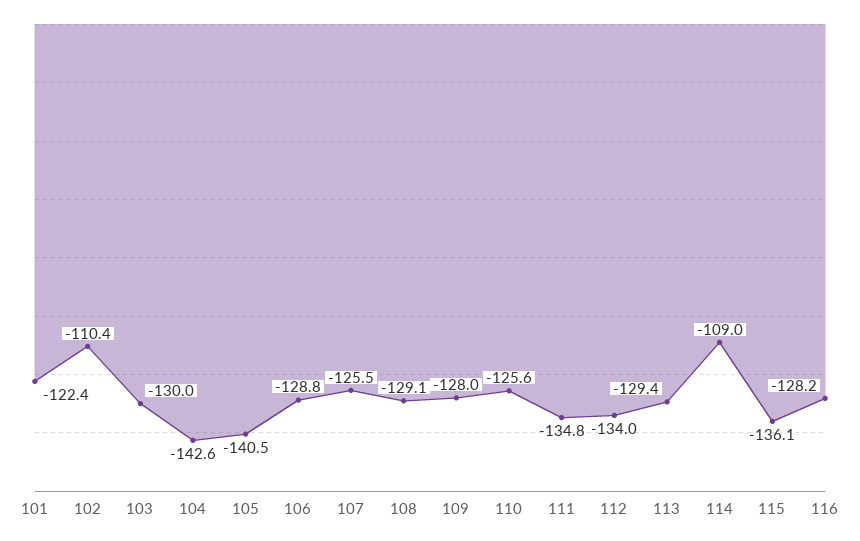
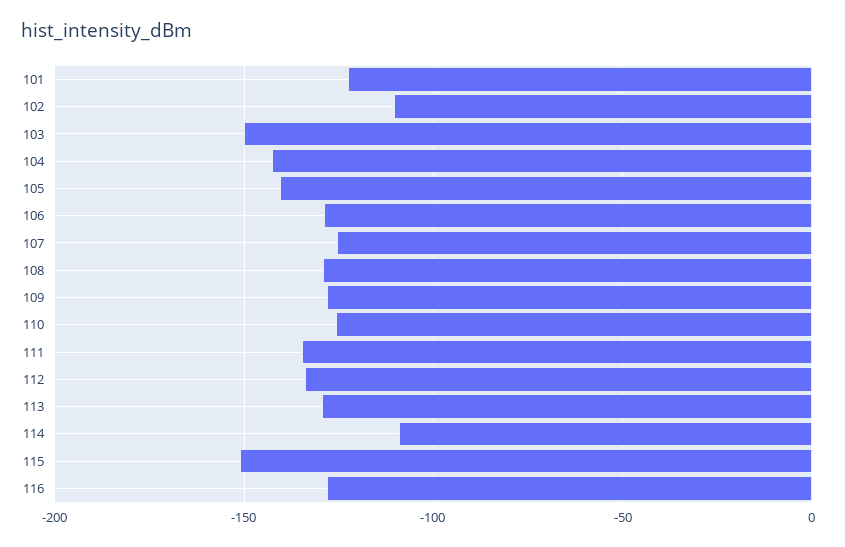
103: -130 -> -150
115: -136.1 -> -150

